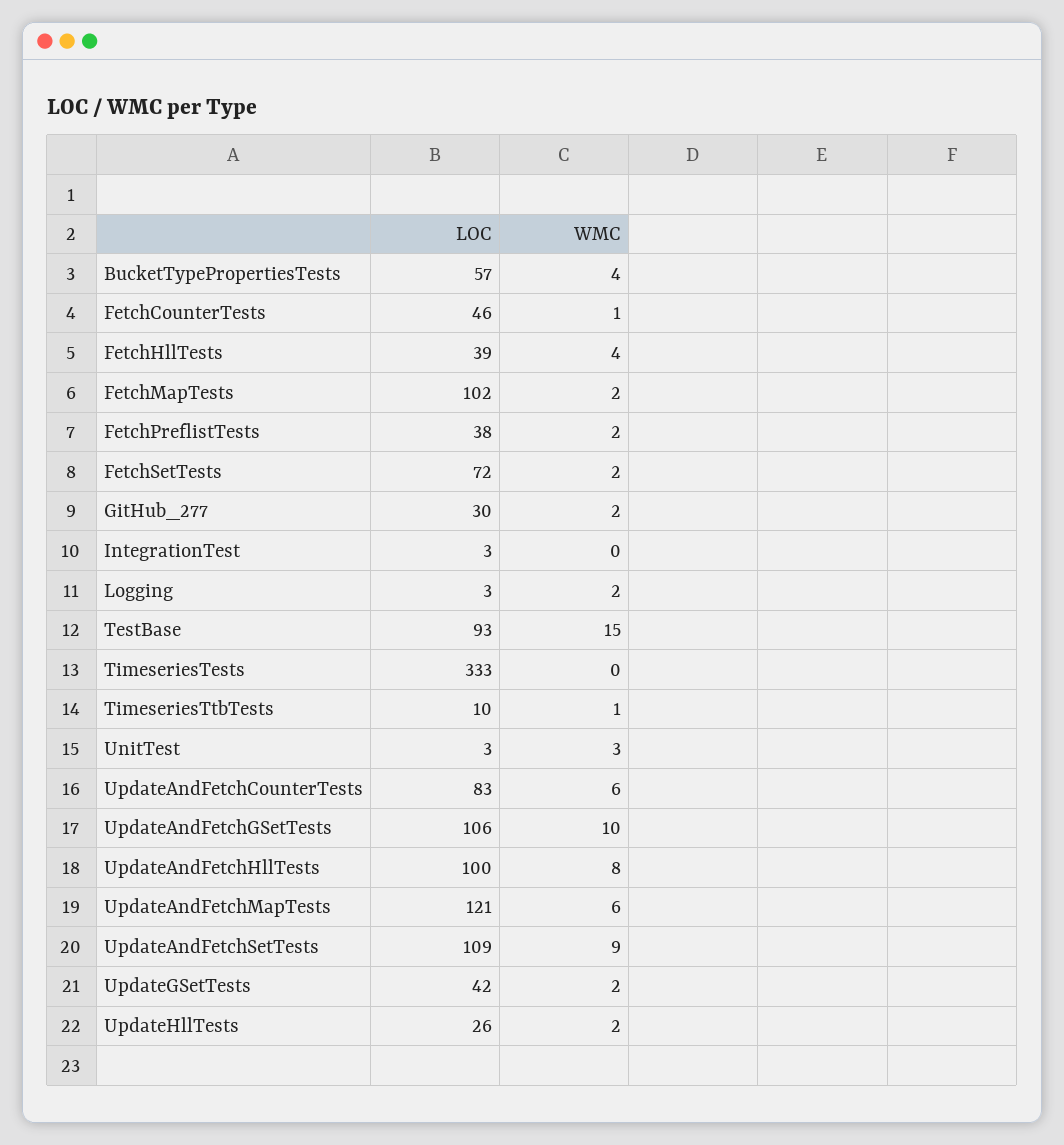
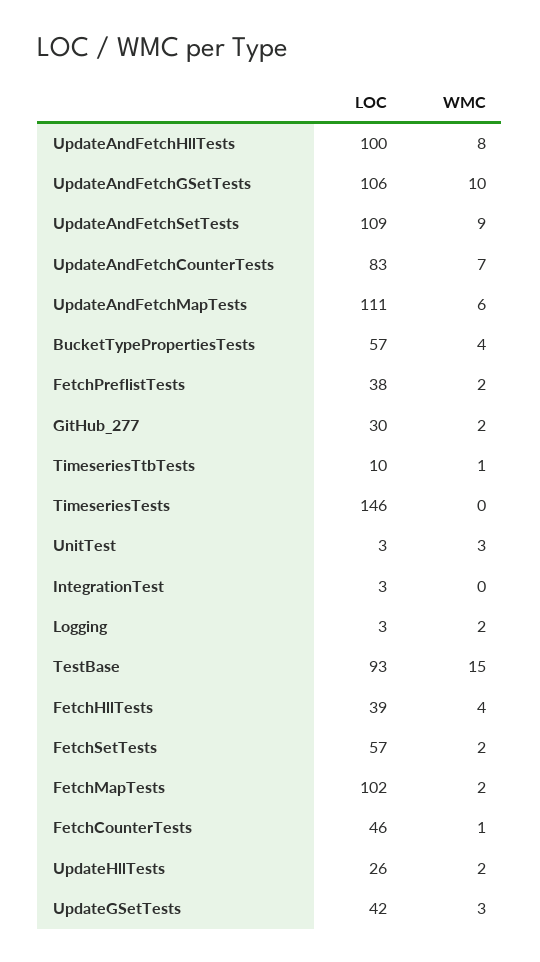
LOC, FetchSetTests: 72 -> 57
LOC, TimeseriesTests: 333 -> 146
WMC, UpdateAndFetchCounterTests: 6 -> 7
LOC, UpdateAndFetchMapTests: 121 -> 111
WMC, UpdateGSetTests: 2 -> 3

